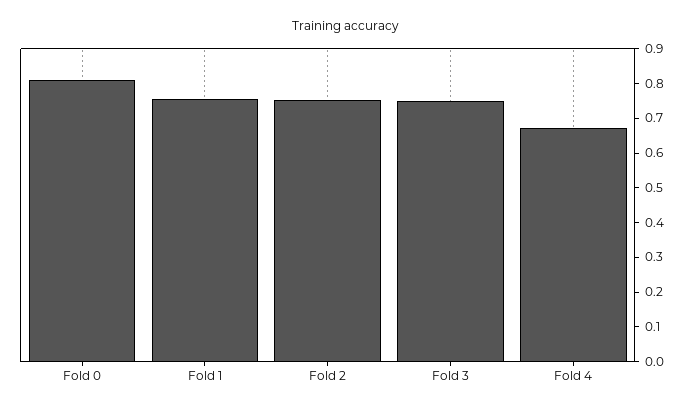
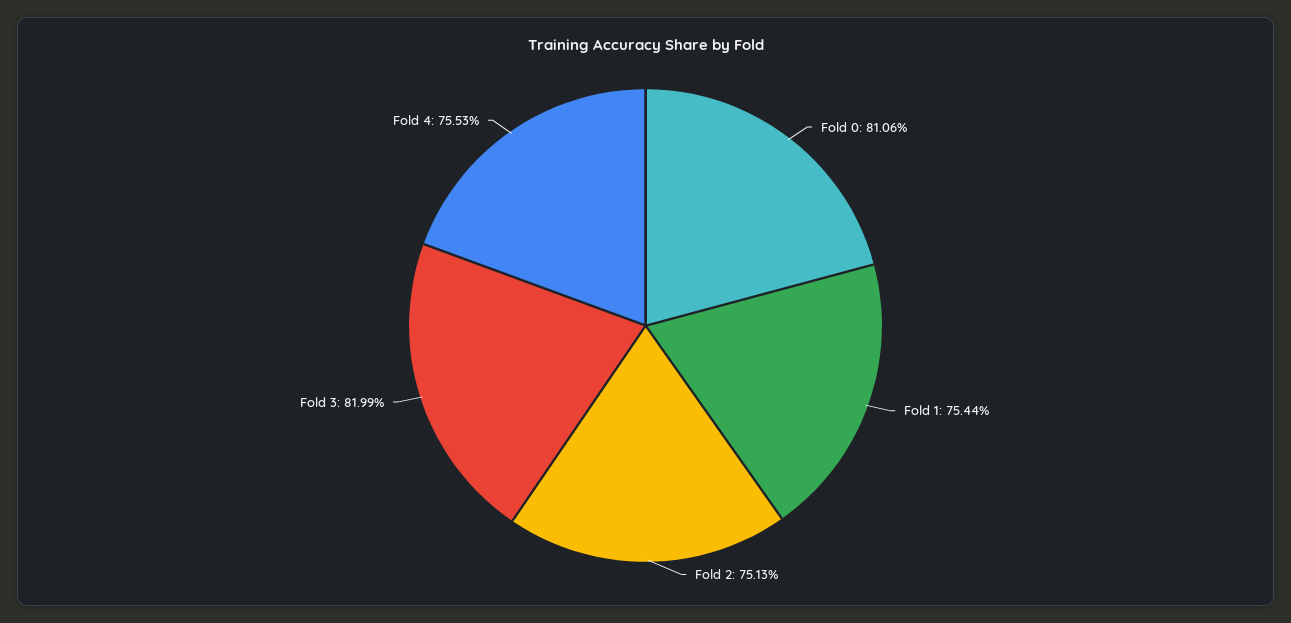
Fold 3: 0.75 -> 0.8199
Fold 4: 0.675 -> 0.7553

